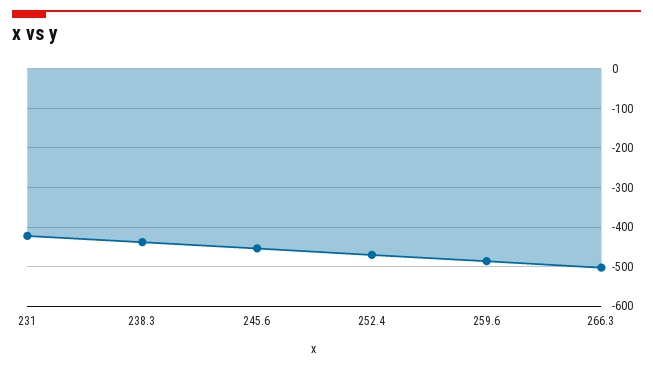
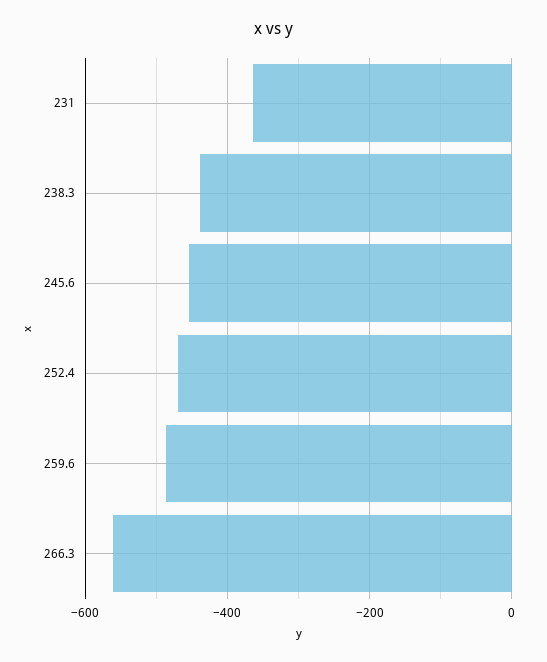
231: -420 -> -360
266.3: -500 -> -560

